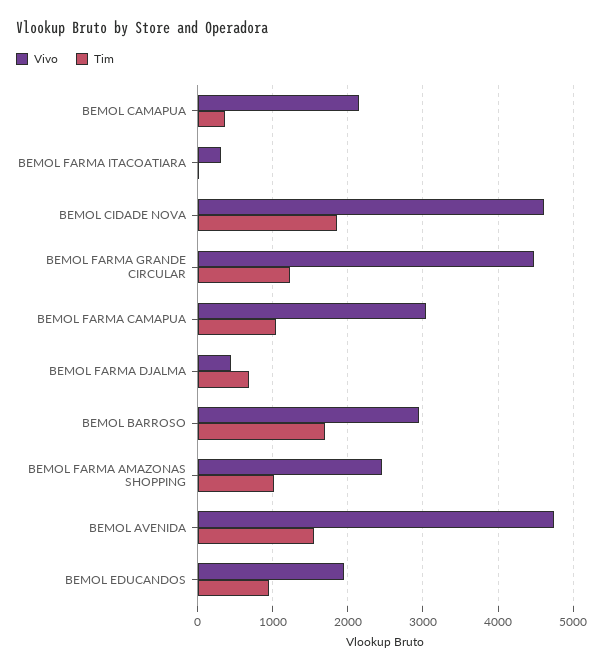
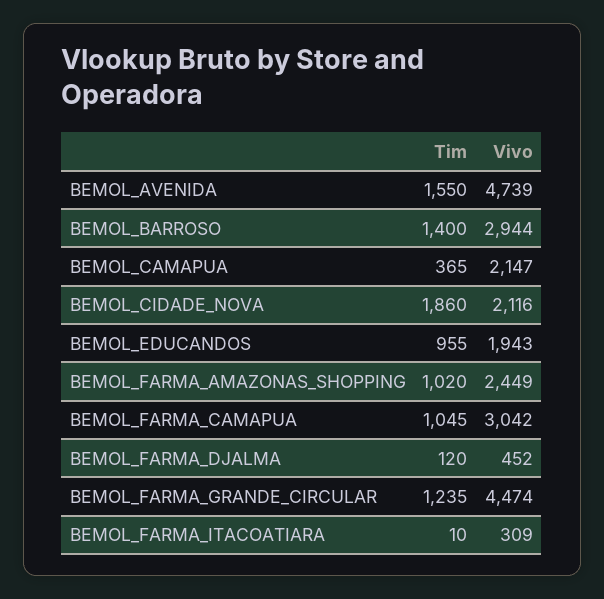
Vivo, BEMOL CIDADE NOVA: 4600 -> 2116
Tim, BEMOL FARMA DJALMA: 700 -> 120
Tim, BEMOL BARROSO: 1700 -> 1400

